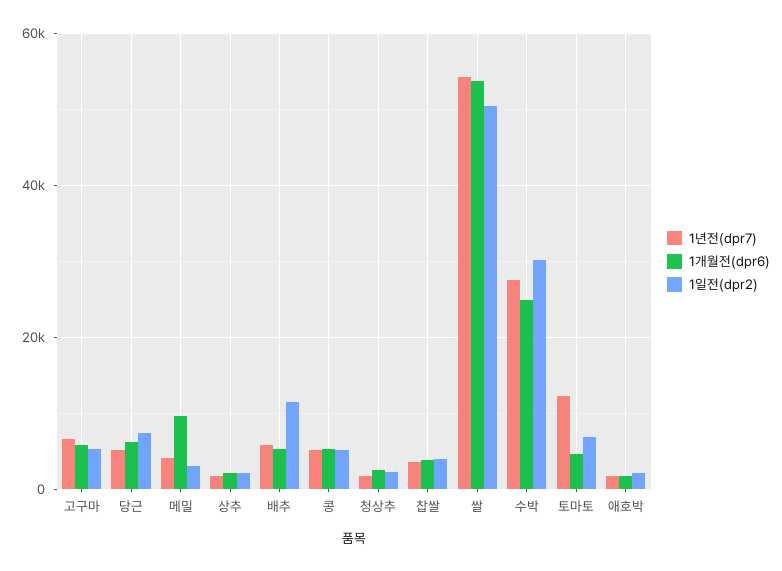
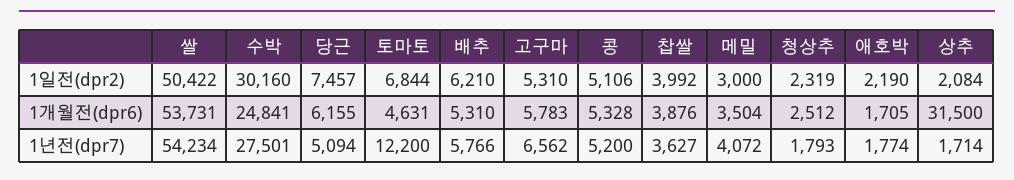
1개월전(dpr6), 메밀: 10000 -> 3504
1개월전(dpr6), 상추: 2000 -> 31500
1일전(dpr2), 배추: 12000 -> 6210

